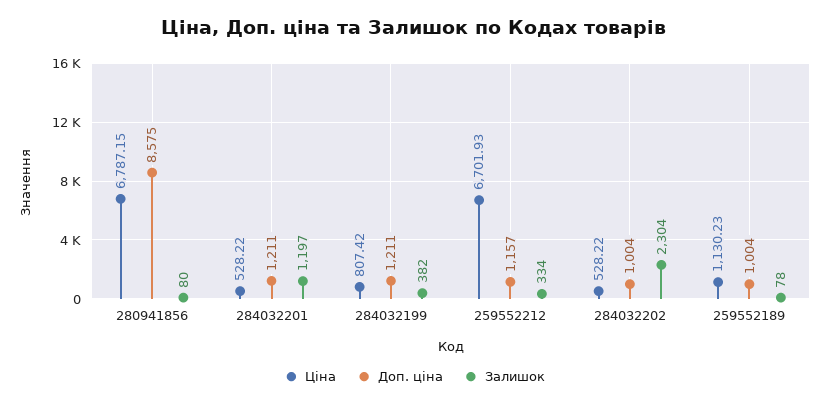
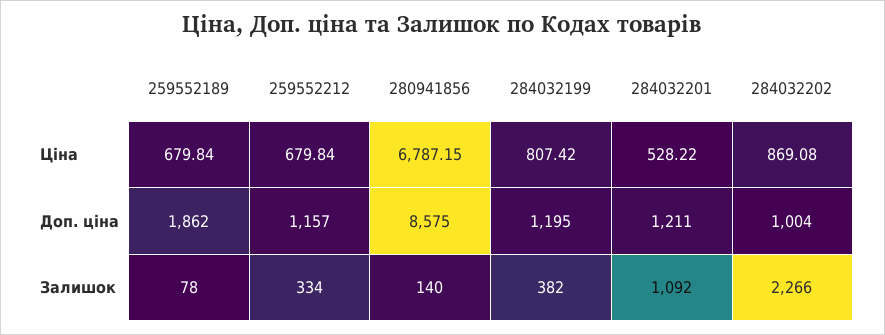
Залишок, 280941856: 80 -> 140
Залишок, 284032201: 1197 -> 1092
Доп. ціна, 284032199: 1211 -> 1195
Ціна, 259552212: 6701.93 -> 679.84
Ціна, 284032202: 528.22 -> 869.08
Залишок, 284032202: 2304 -> 2266
Ціна, 259552189: 1130.23 -> 679.84
Доп. ціна, 259552189: 1004 -> 1862

